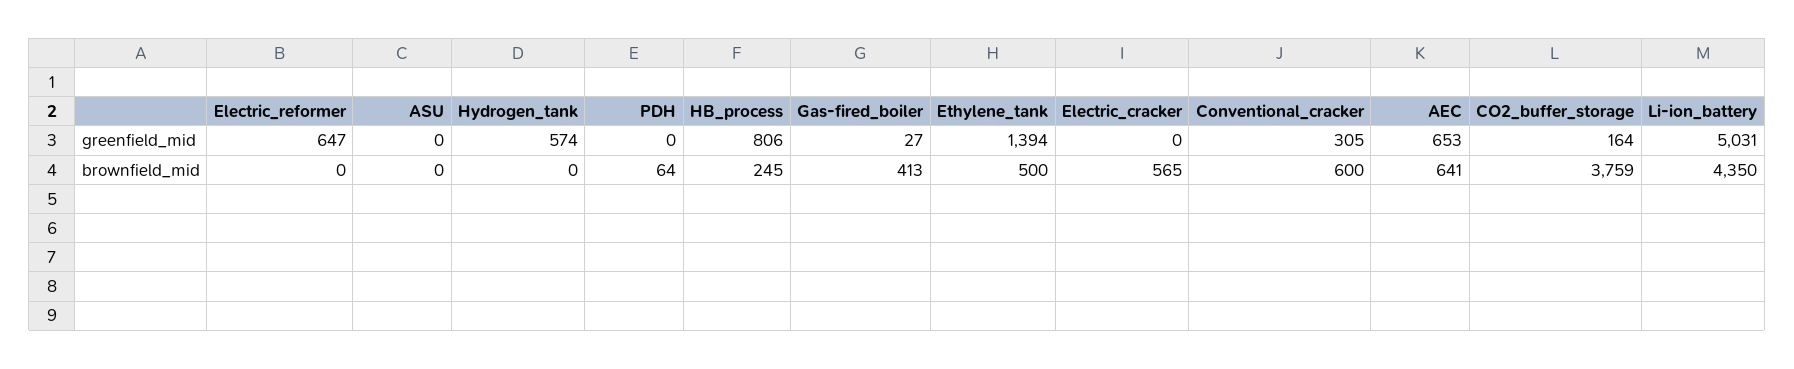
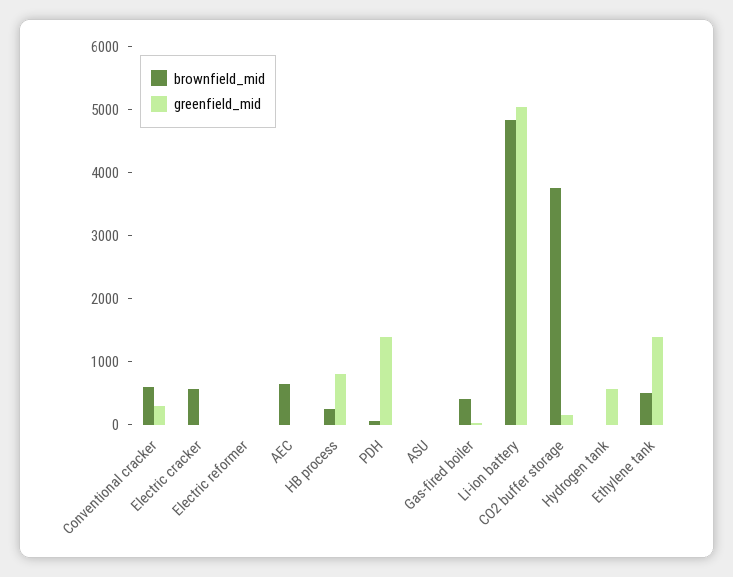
greenfield_mid, Electric_reformer: 647 -> 0
greenfield_mid, PDH: 0 -> 1400
greenfield_mid, AEC: 653 -> 0
brownfield_mid, Li-ion_battery: 4350 -> 4800

